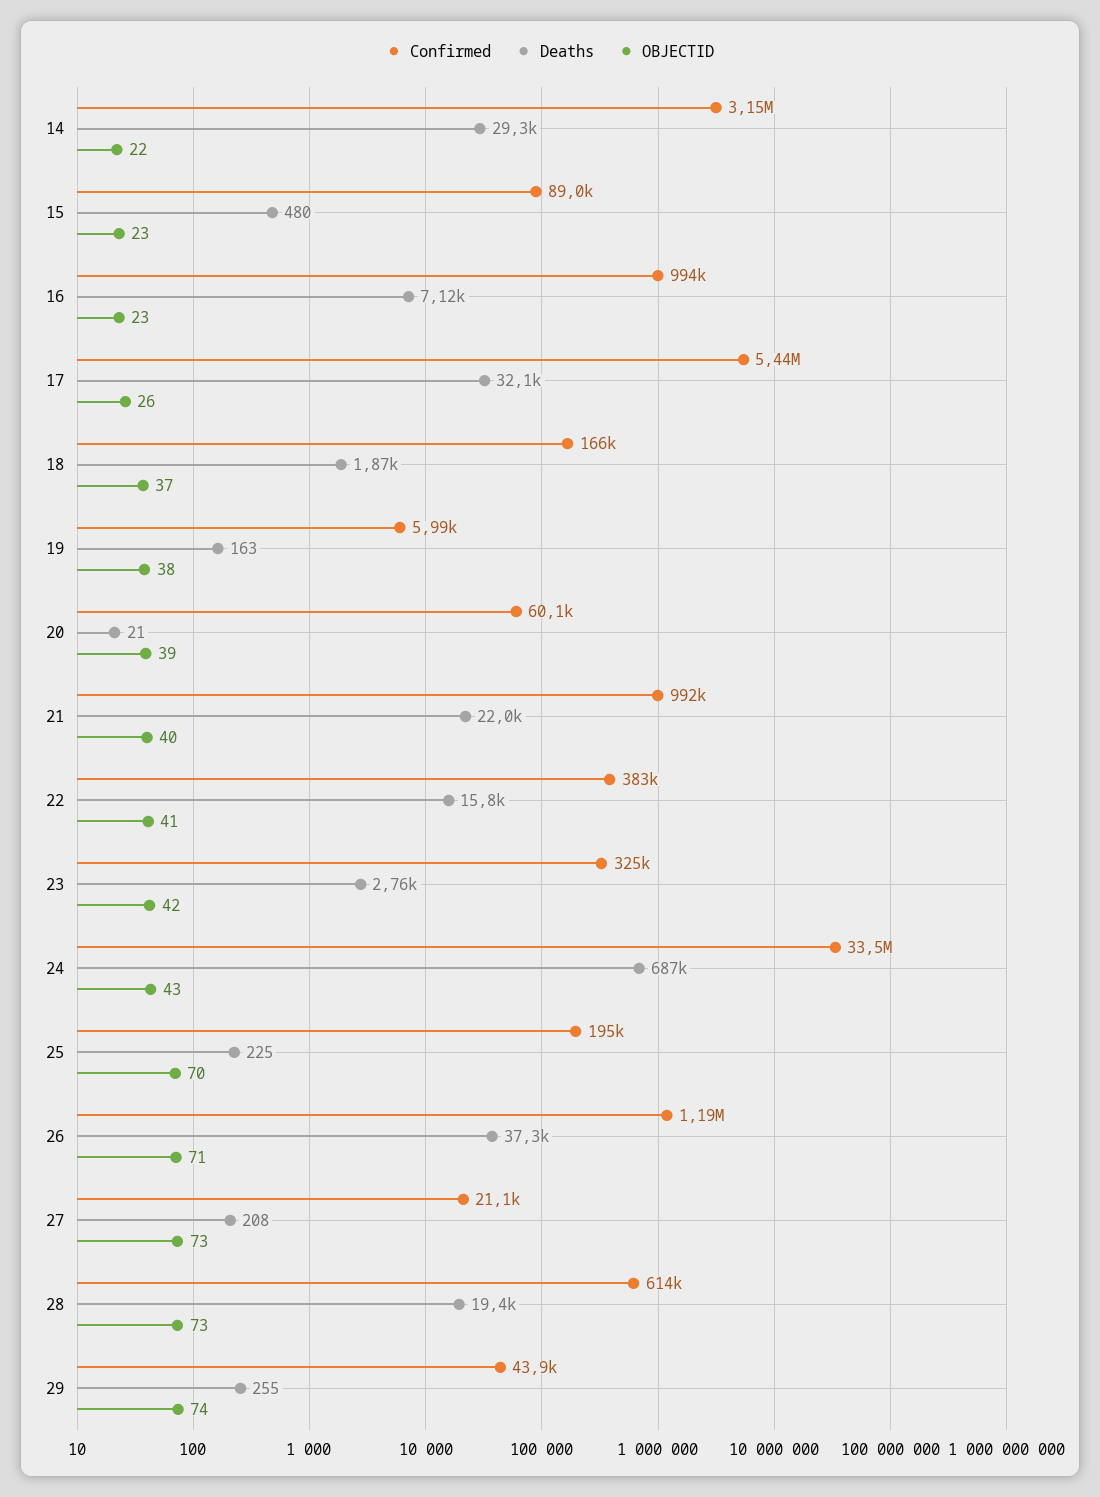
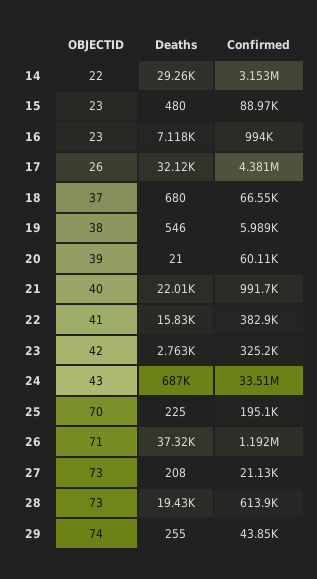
Confirmed, 17: 5440000 -> 4381000
Confirmed, 18: 166000 -> 66550
Deaths, 18: 1870 -> 680
Deaths, 19: 163 -> 546

